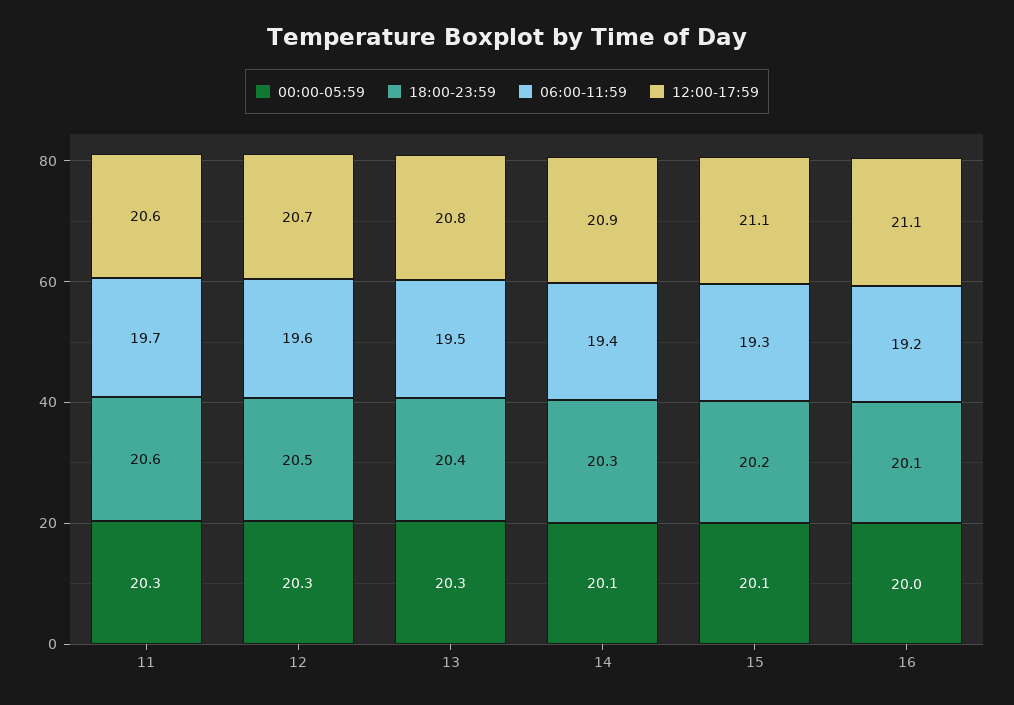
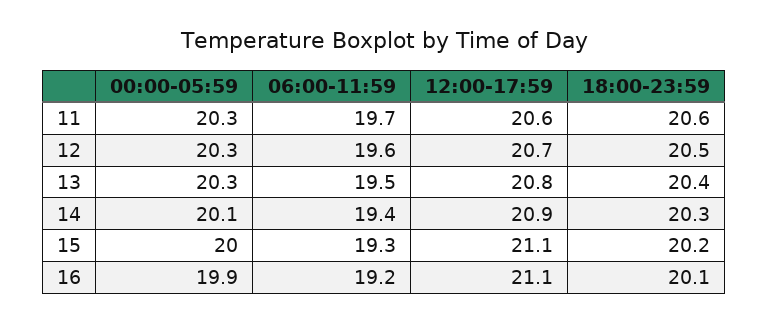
00:00-05:59, 15: 20.1 -> 20
00:00-05:59, 16: 20 -> 19.9

